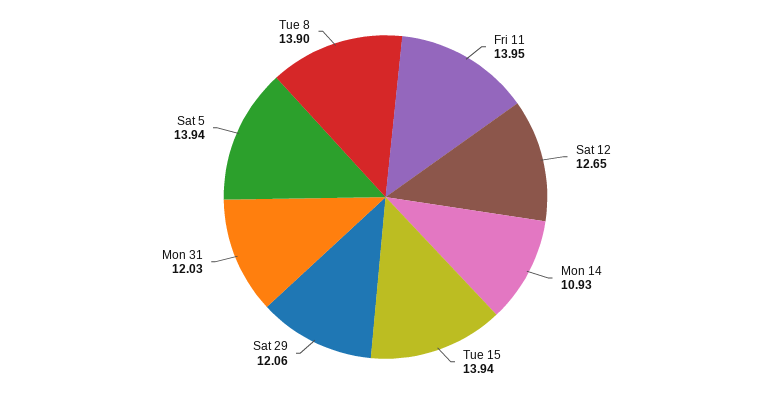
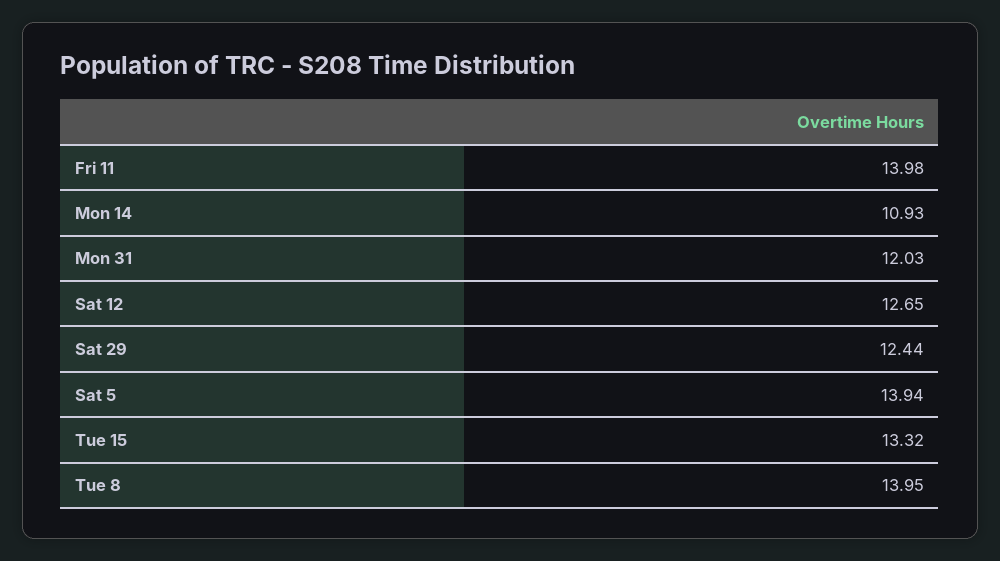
Fri 11: 13.95 -> 13.98
Tue 15: 13.94 -> 13.32
Sat 29: 12.06 -> 12.44
Tue 8: 13.9 -> 13.95

